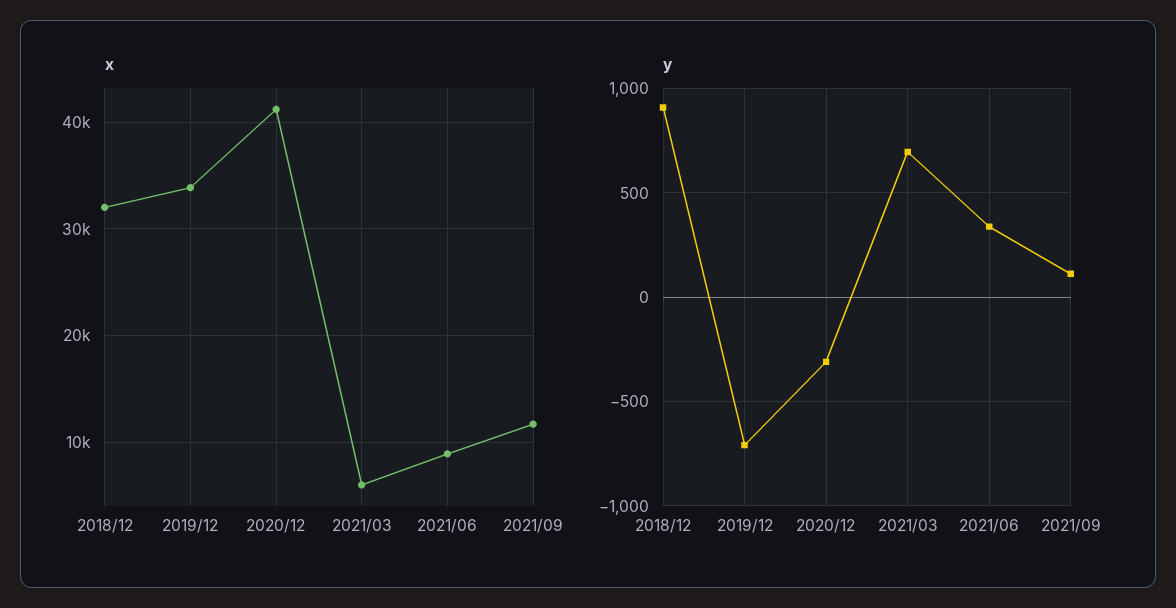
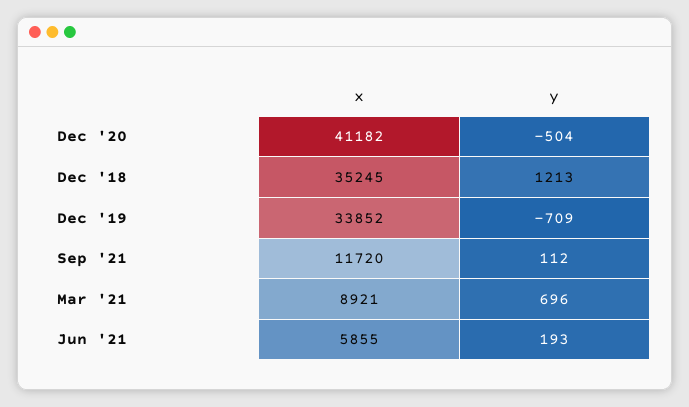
x, 2018/12: 32000 -> 35245
x, 2021/03: 6000 -> 8921
x, 2021/06: 9000 -> 5855
y, 2018/12: 900 -> 1213
y, 2020/12: -300 -> -504
y, 2021/06: 350 -> 193

